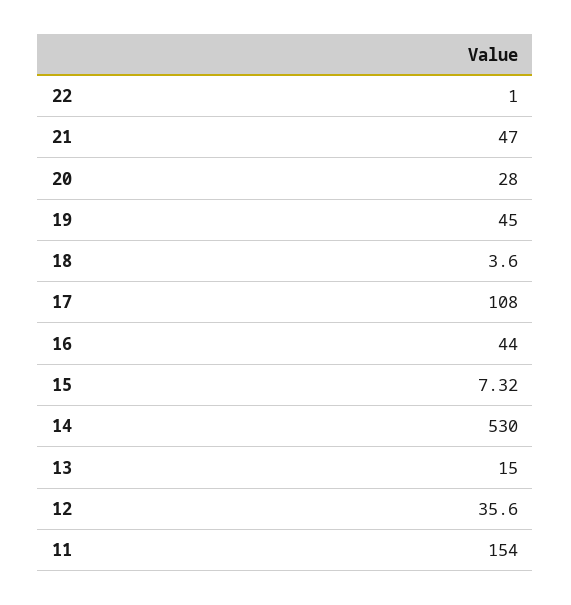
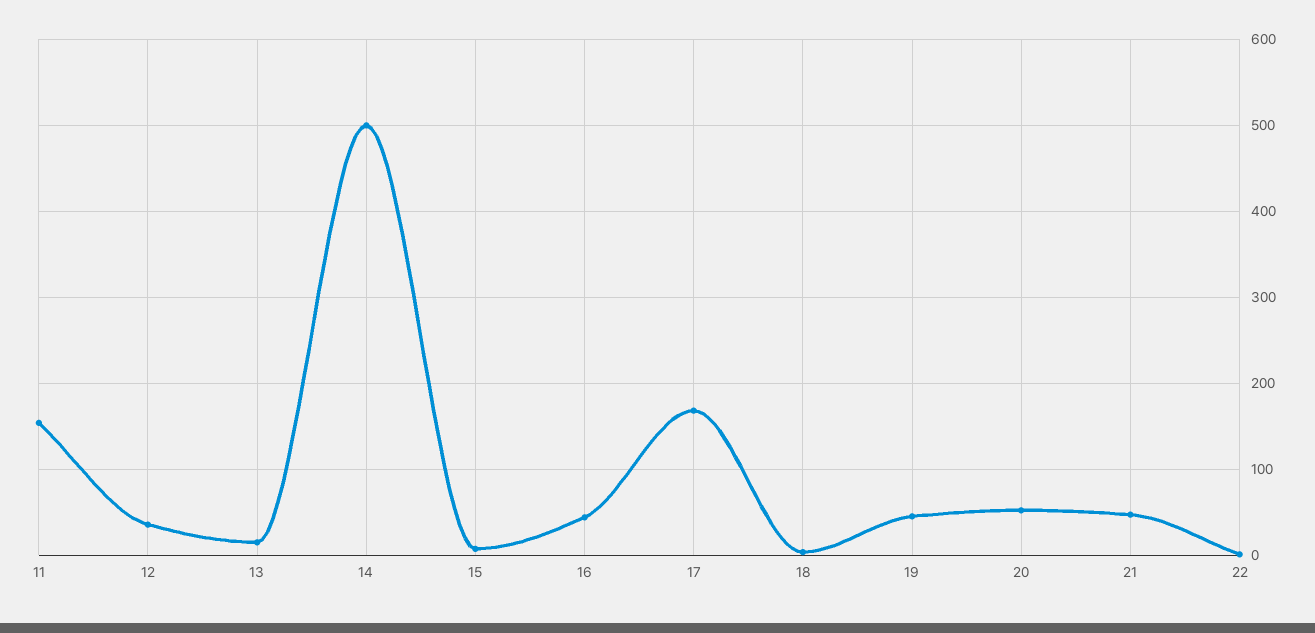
20: 28 -> 50
17: 108 -> 170
14: 530 -> 500

